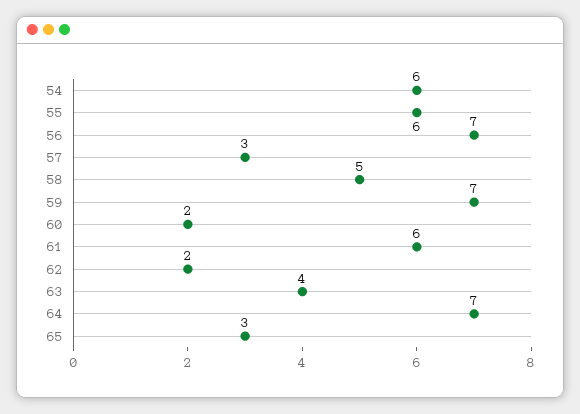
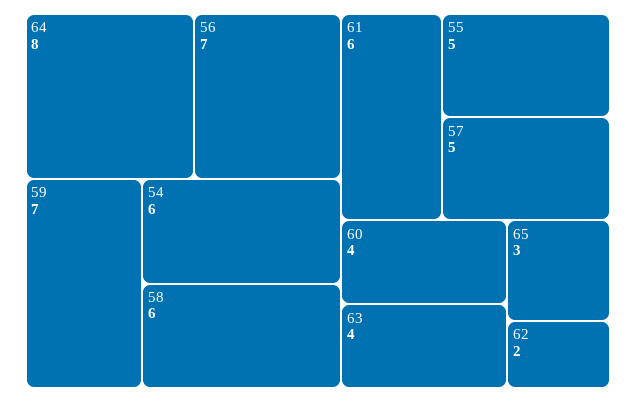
55: 6 -> 5
57: 3 -> 5
58: 5 -> 6
60: 2 -> 4
64: 7 -> 8

